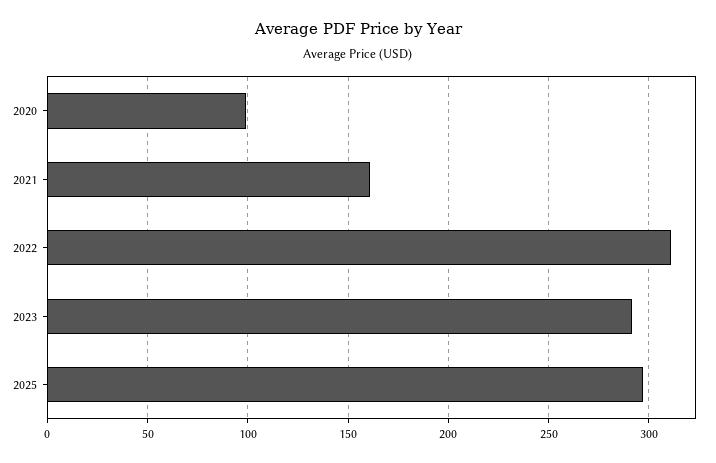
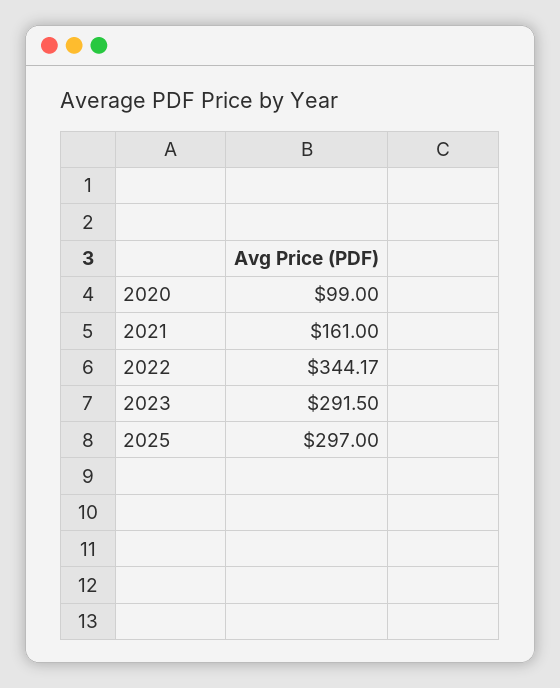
2022: 310 -> 344.17

